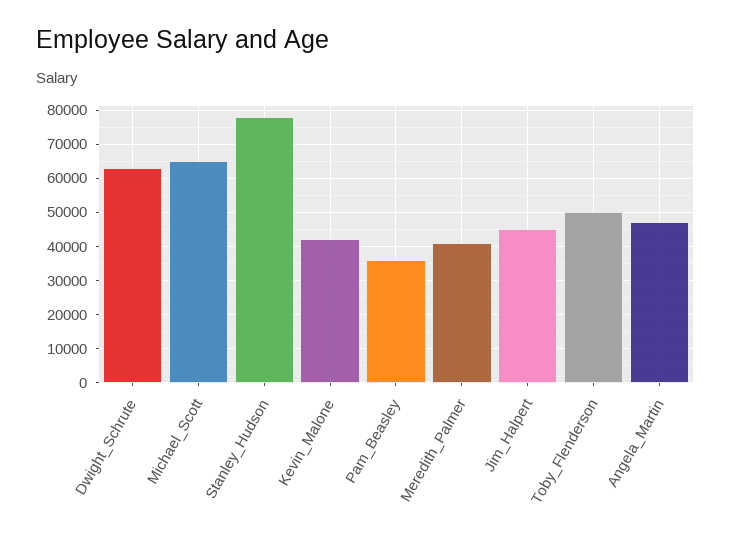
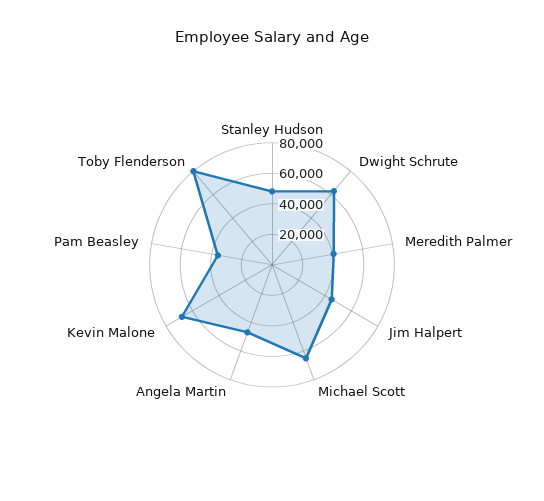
Stanley_Hudson: 78000 -> 50000
Kevin_Malone: 42000 -> 70000
Toby_Flenderson: 50000 -> 80000

